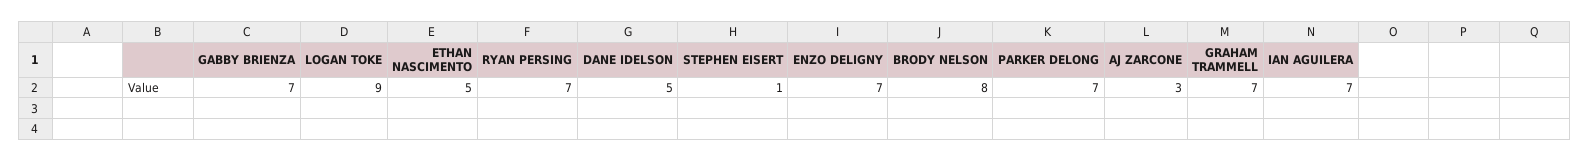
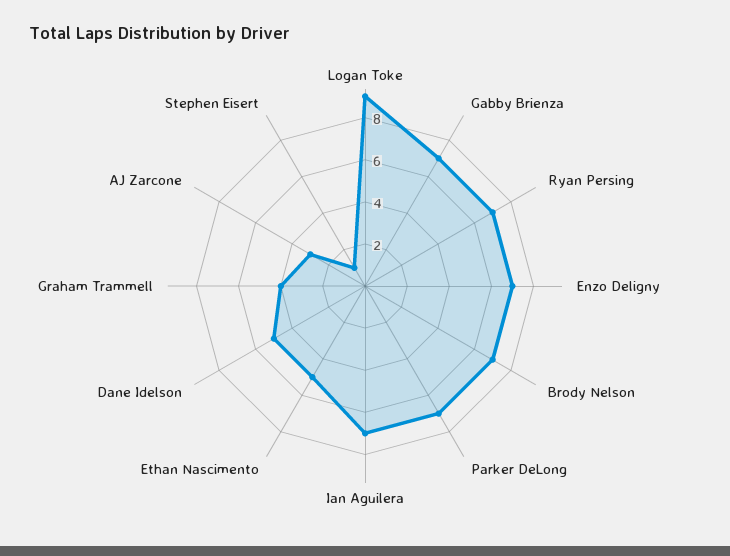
BRODY NELSON: 8 -> 7
GRAHAM TRAMMELL: 7 -> 4

